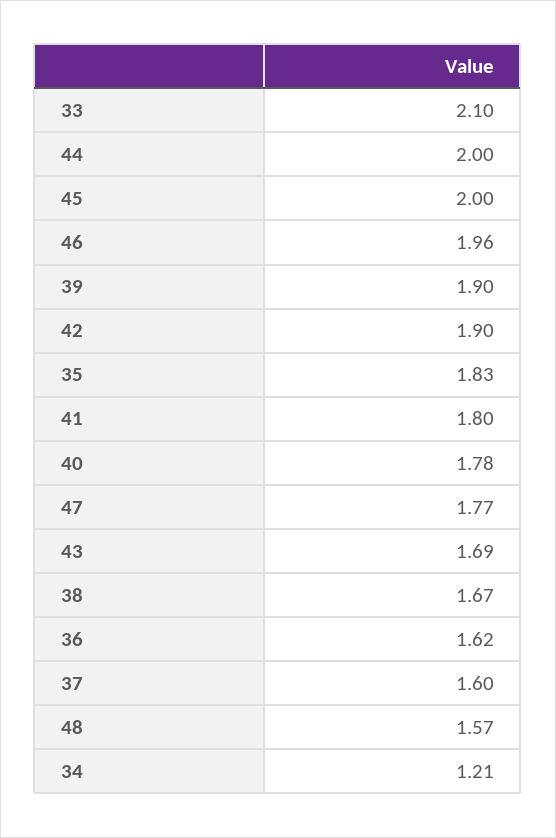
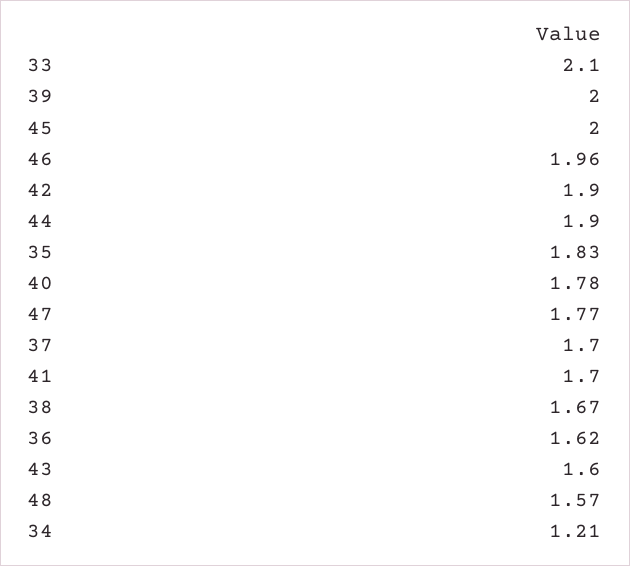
44: 2 -> 1.9
39: 1.9 -> 2
41: 1.8 -> 1.7
43: 1.69 -> 1.6
37: 1.6 -> 1.7

